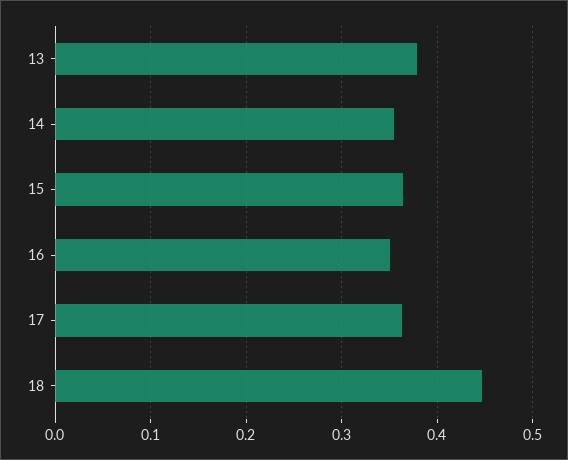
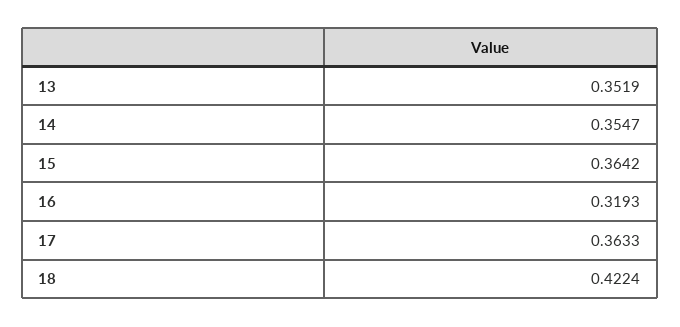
13: 0.38 -> 0.3519
16: 0.35 -> 0.3193
18: 0.45 -> 0.4224

